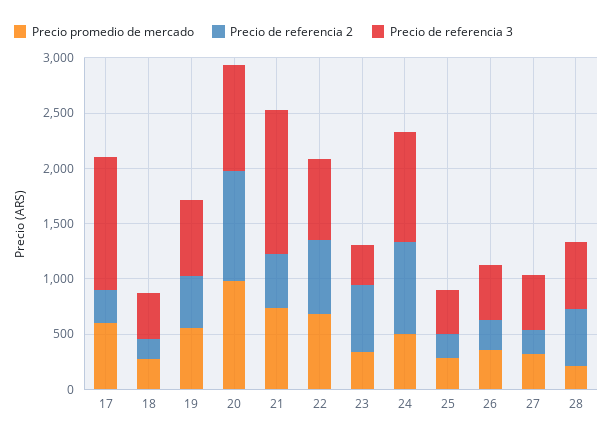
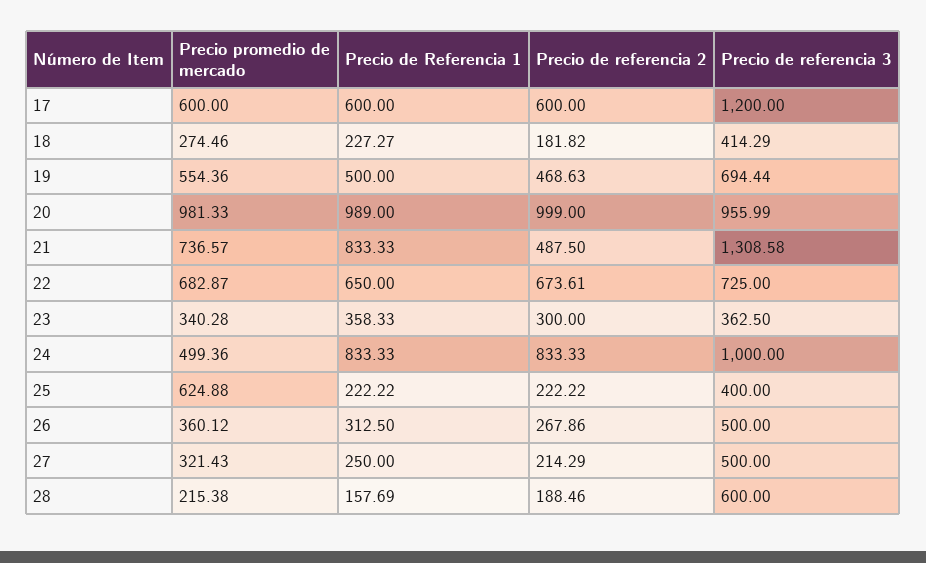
Precio de referencia 2, 17: 300 -> 600
Precio de referencia 2, 23: 600 -> 300
Precio promedio de mercado, 25: 300 -> 624.88
Precio de referencia 2, 28: 500 -> 188.46
Precio de Referencia 1, 17: none -> 600
Precio de Referencia 1, 18: none -> 227.27
Precio de Referencia 1, 19: none -> 500
Precio de Referencia 1, 20: none -> 989
Precio de Referencia 1, 21: none -> 833.33
Precio de Referencia 1, 22: none -> 650
Precio de Referencia 1, 23: none -> 358.33
Precio de Referencia 1, 24: none -> 833.33
Precio de Referencia 1, 25: none -> 222.22
Precio de Referencia 1, 26: none -> 312.5
Precio de Referencia 1, 27: none -> 250
Precio de Referencia 1, 28: none -> 157.69

